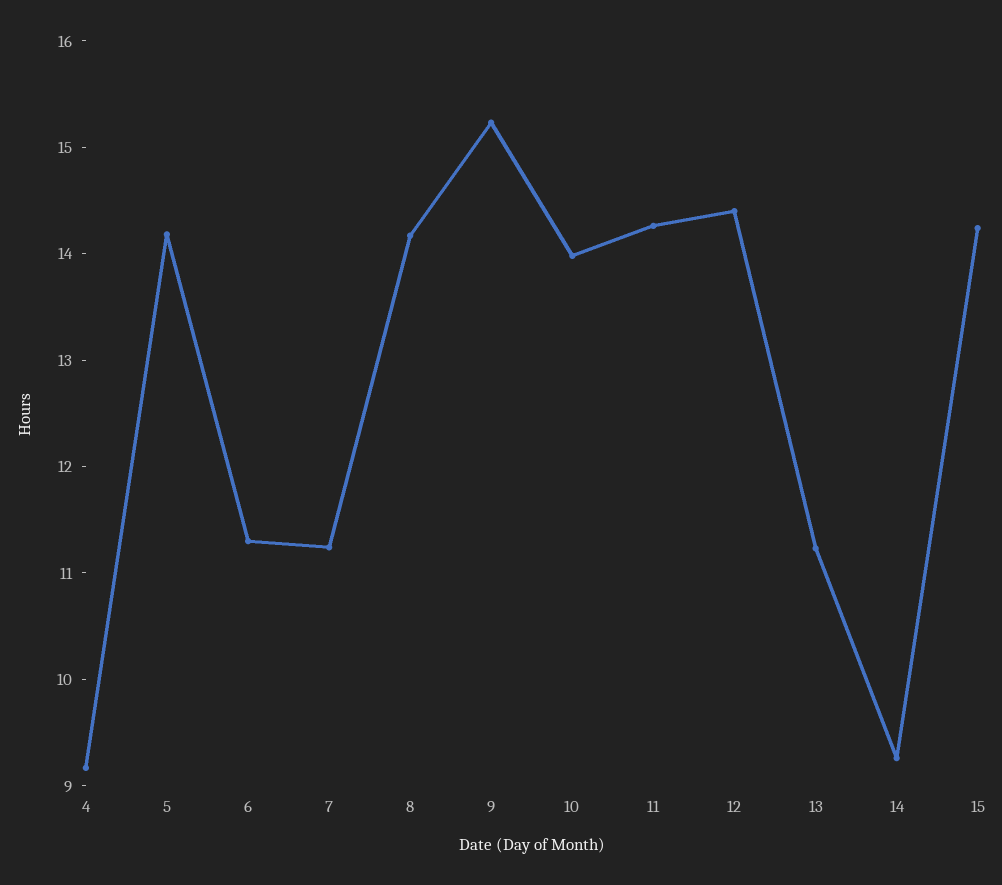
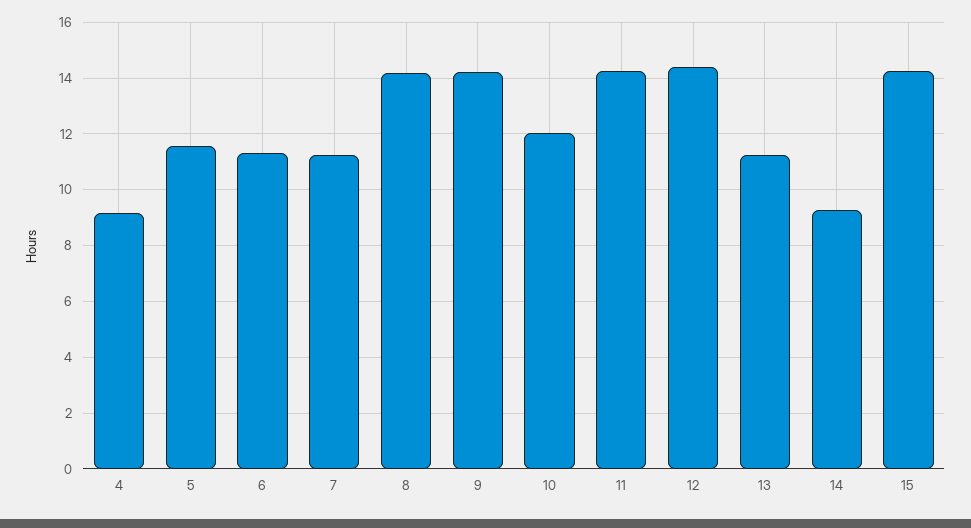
5: 14.2 -> 11.5
9: 15.2 -> 14.25
10: 14 -> 12

